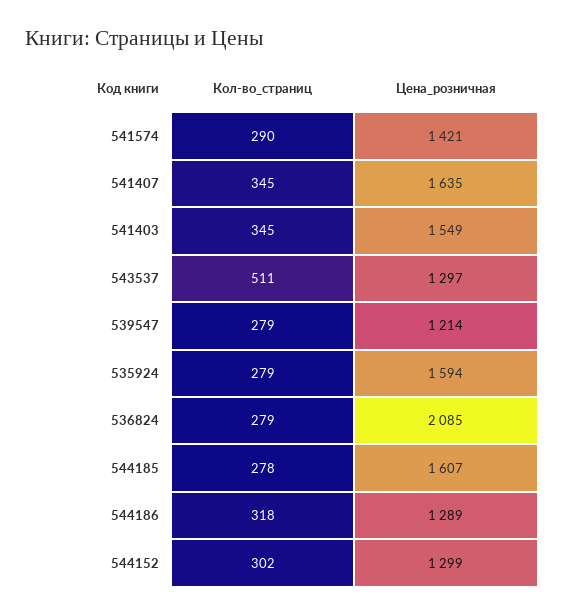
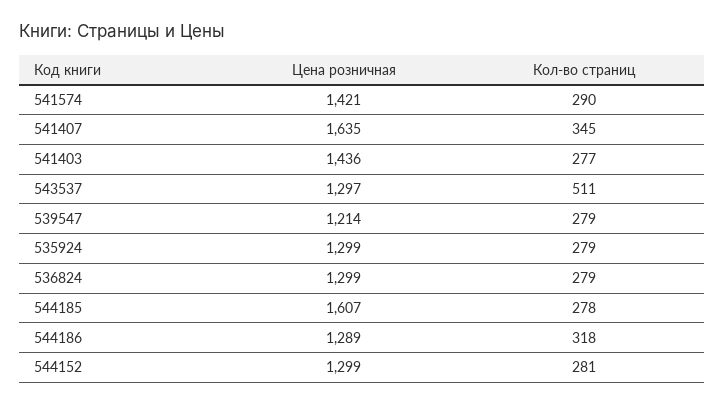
Кол-во_страниц, 541403: 345 -> 277
Цена_розничная, 541403: 1549 -> 1436
Цена_розничная, 535924: 1594 -> 1299
Цена_розничная, 536824: 2085 -> 1299
Кол-во_страниц, 544152: 302 -> 281

